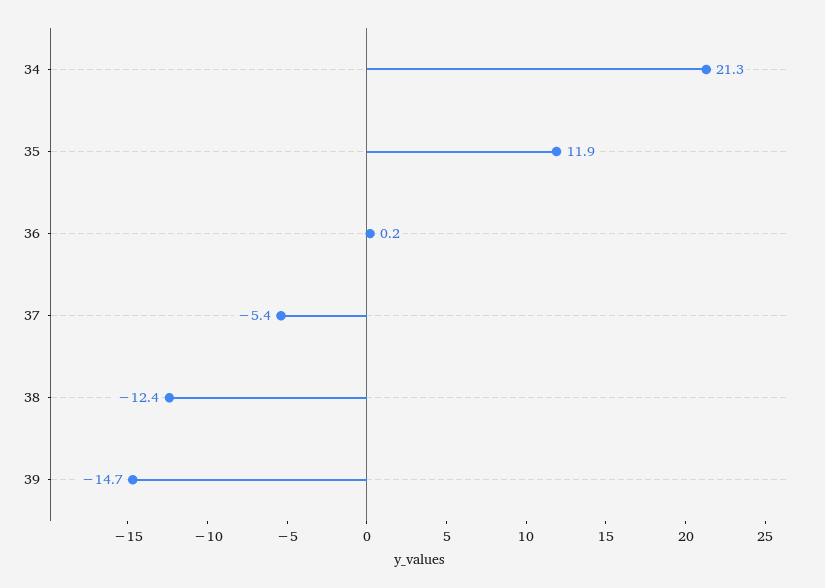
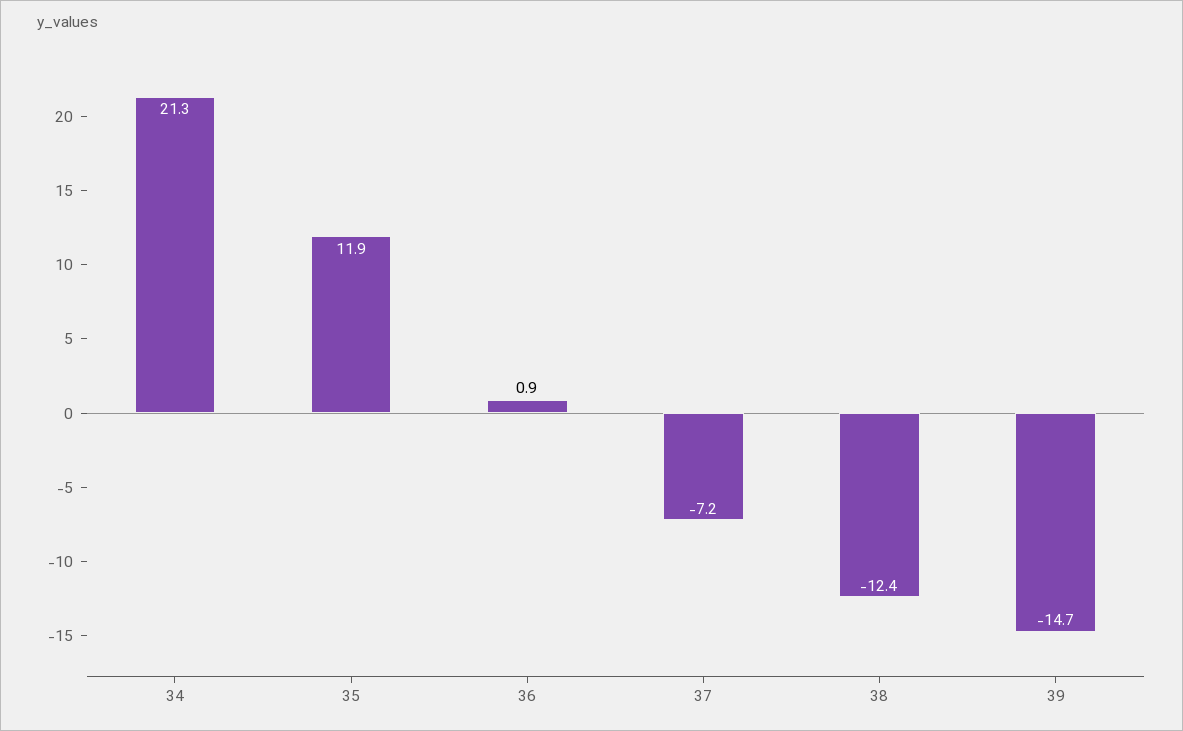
36: 0.2 -> 0.9
37: -5.4 -> -7.2

